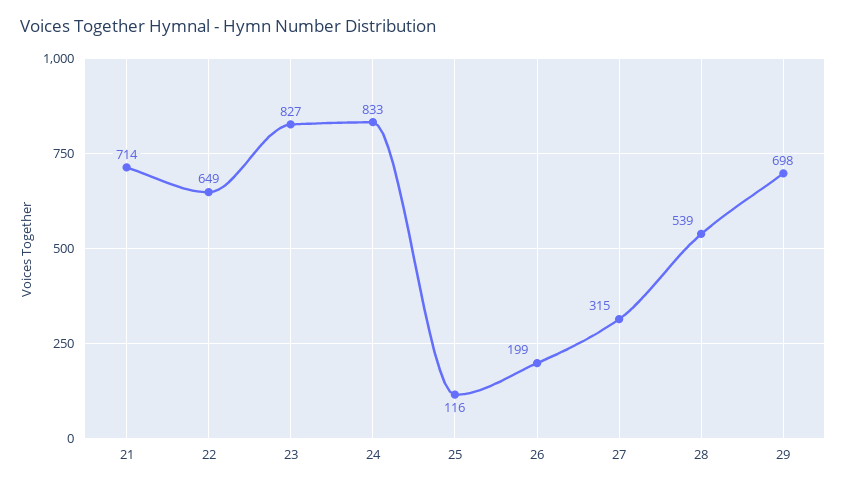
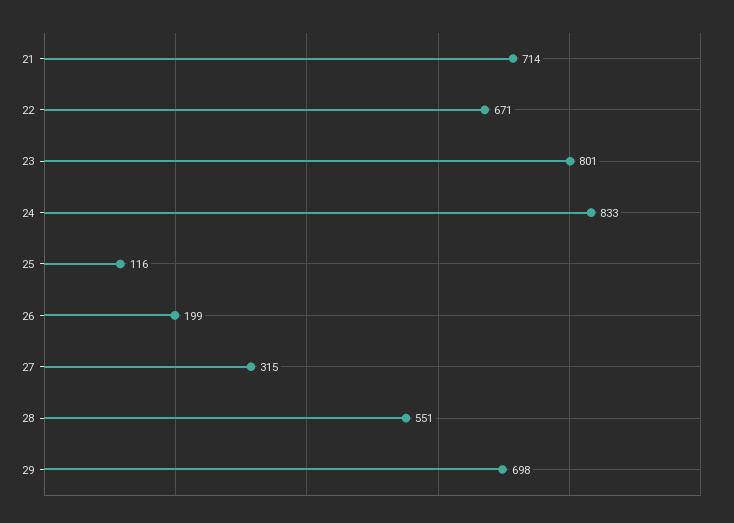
22: 649 -> 671
23: 827 -> 801
28: 539 -> 551

